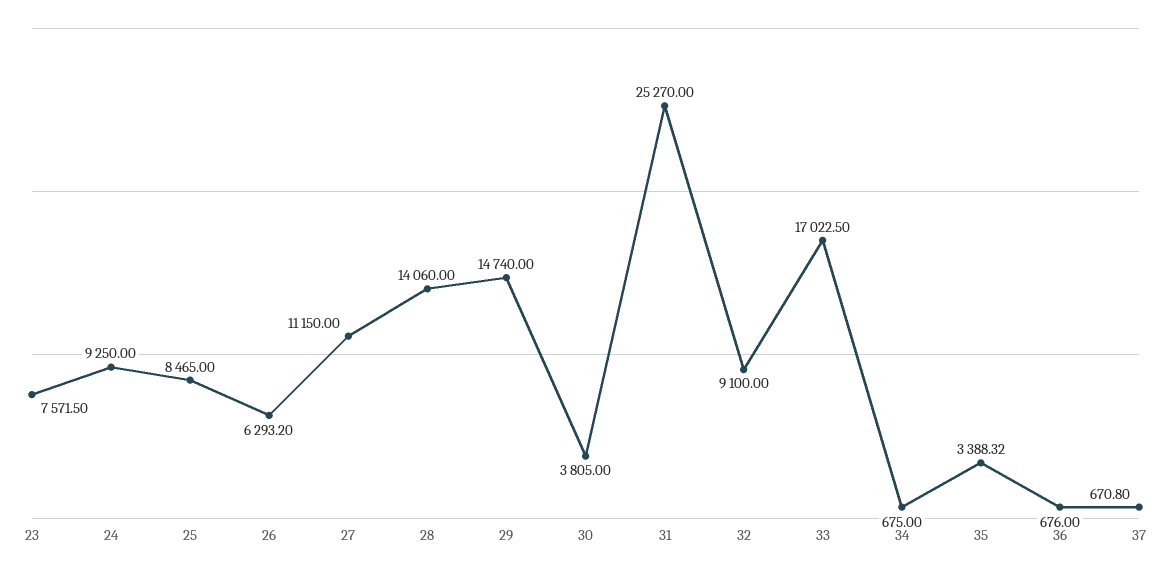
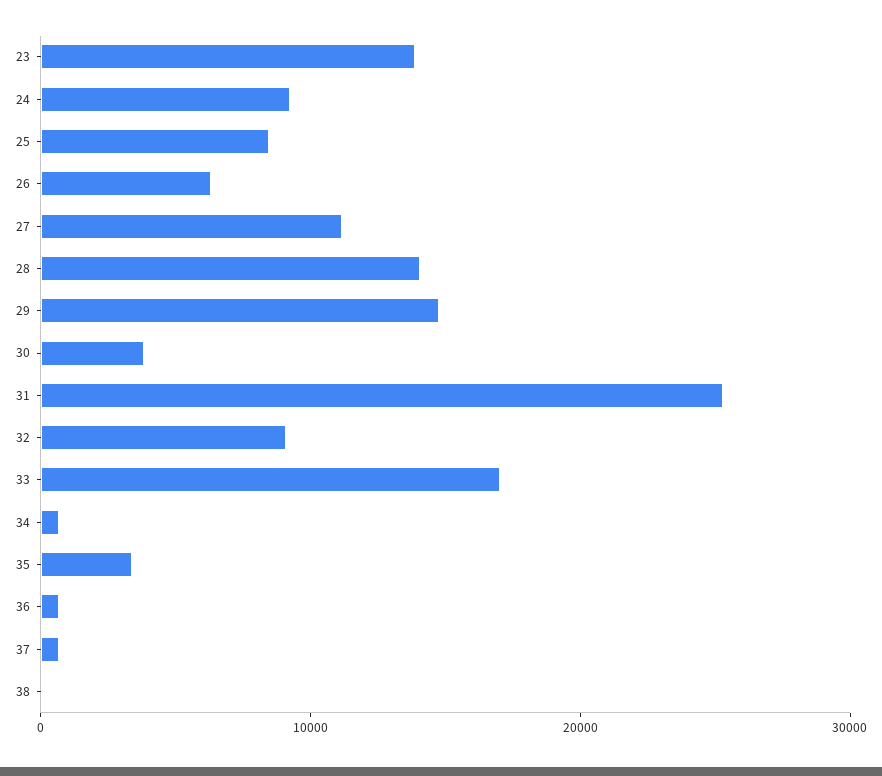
23: 7571.5 -> 14000
38: none -> 0

